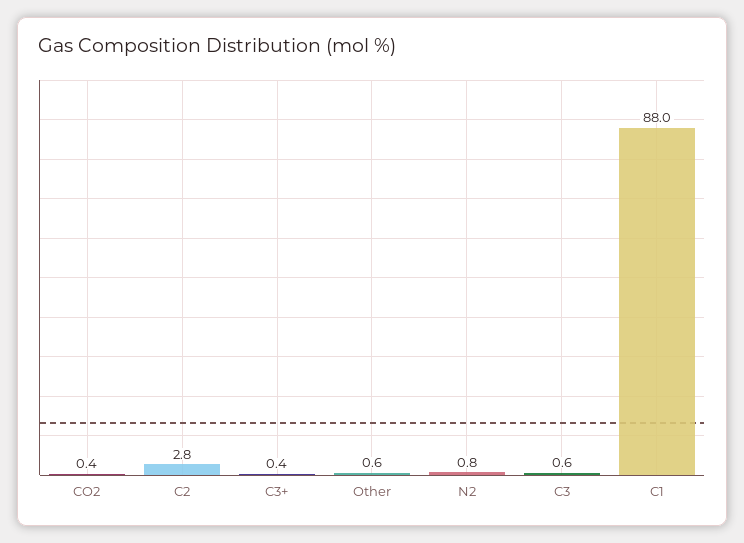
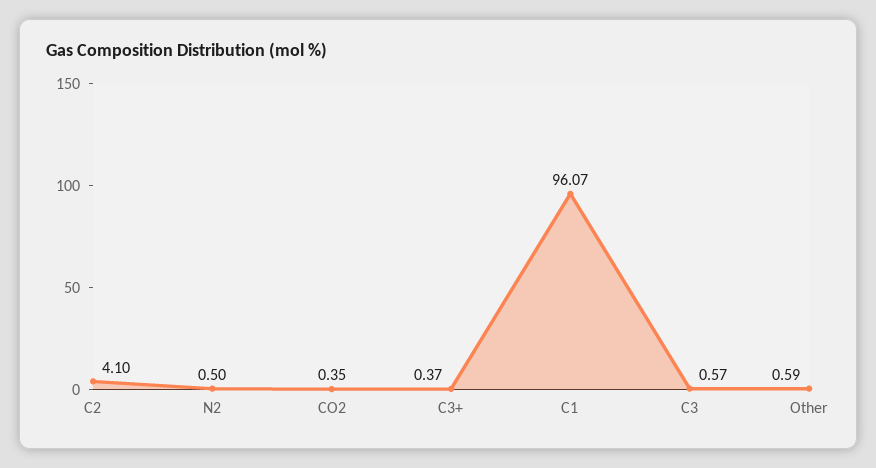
C2: 2.8 -> 4.1
N2: 0.8 -> 0.5
C1: 88 -> 96.07

